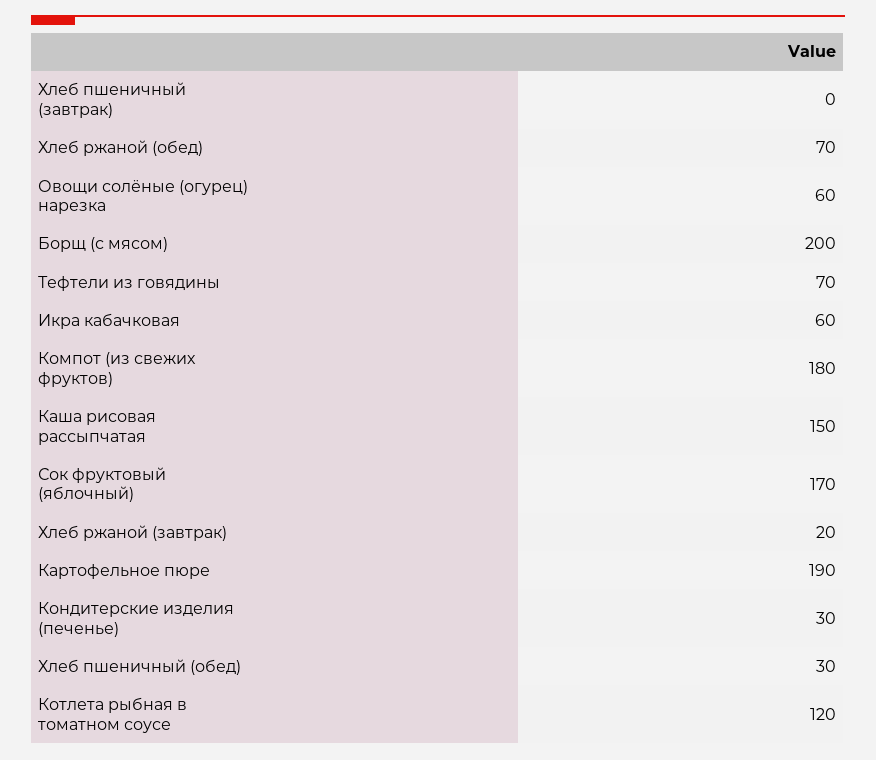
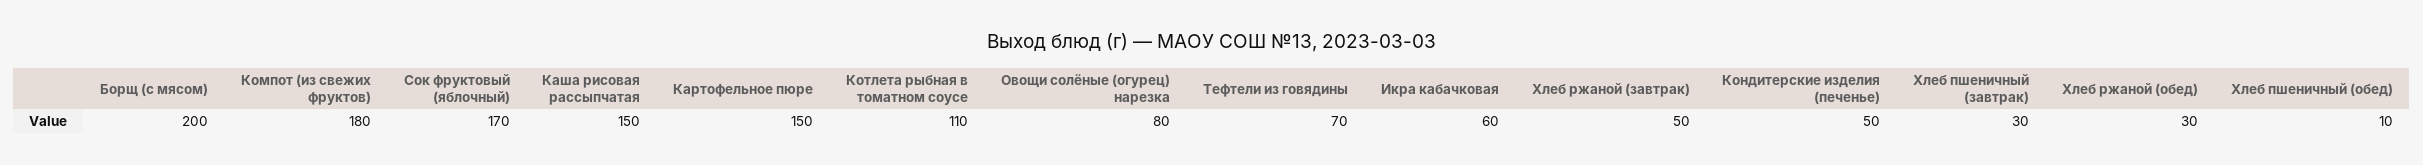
Хлеб пшеничный (завтрак): 0 -> 30
Хлеб ржаной (обед): 70 -> 30
Овощи солёные (огурец) нарезка: 60 -> 80
Хлеб ржаной (завтрак): 20 -> 50
Картофельное пюре: 190 -> 150
Кондитерские изделия (печенье): 30 -> 50
Хлеб пшеничный (обед): 30 -> 10
Котлета рыбная в томатном соусе: 120 -> 110

